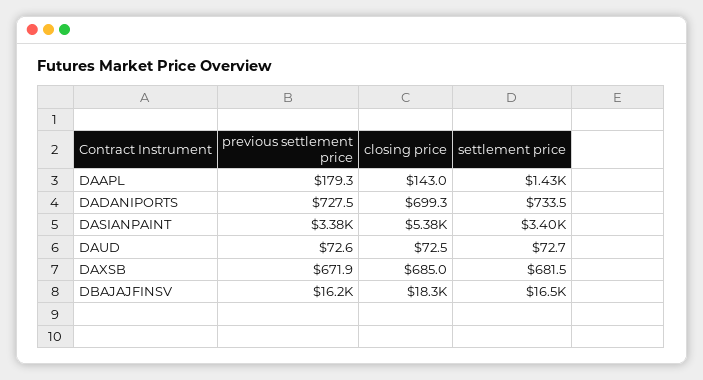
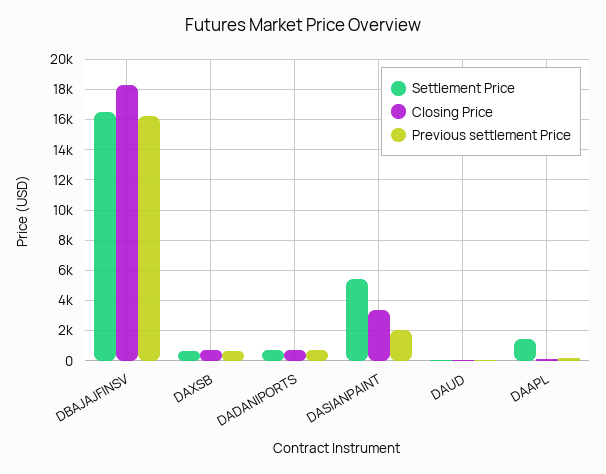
previous settlement price, DASIANPAINT: 3380 -> 2000
closing price, DASIANPAINT: 5380 -> 3500
settlement price, DASIANPAINT: 3400 -> 5500

